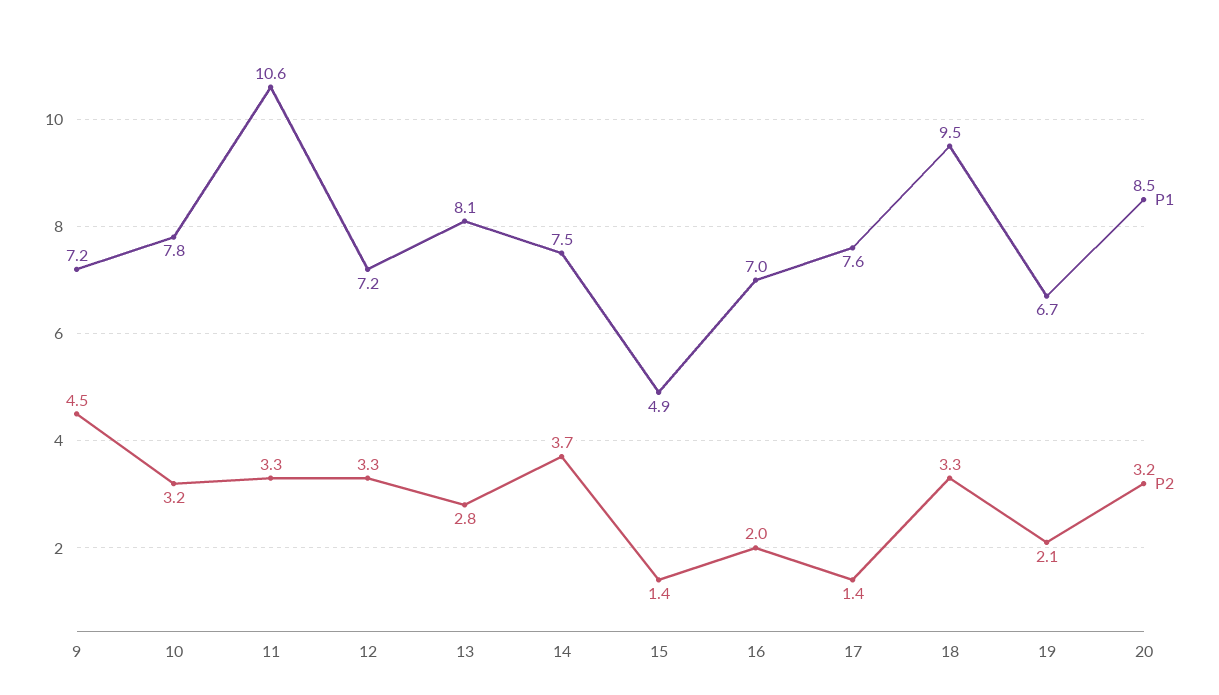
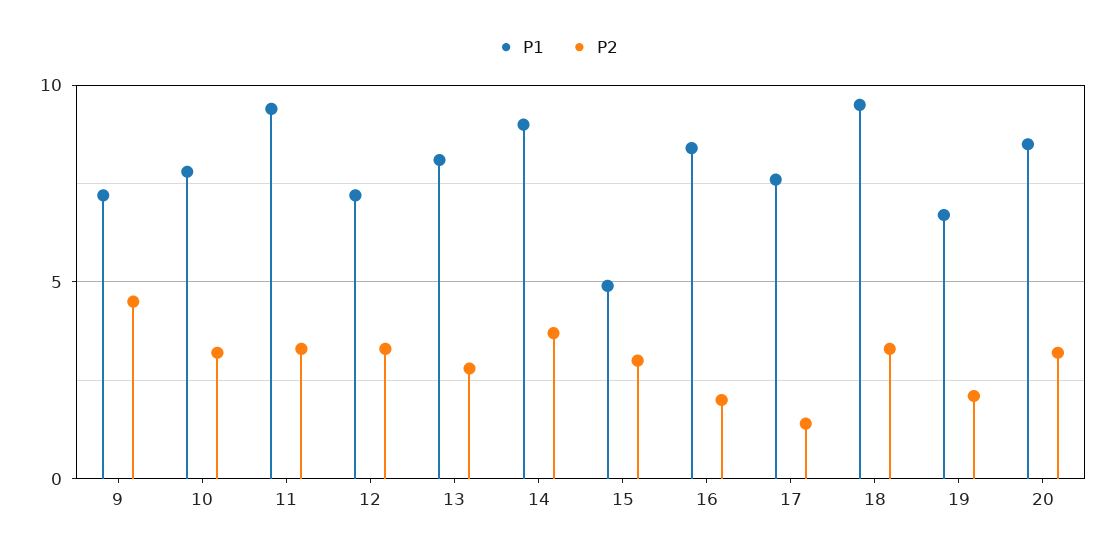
P1, 11: 10.6 -> 9.5
P1, 14: 7.5 -> 9
P2, 15: 1.4 -> 3
P1, 16: 7 -> 8.5

